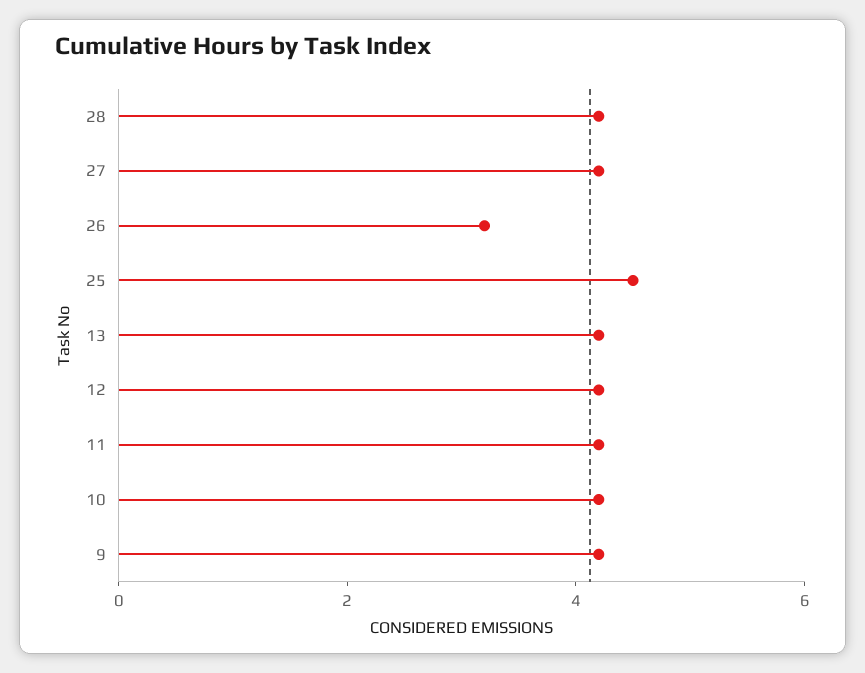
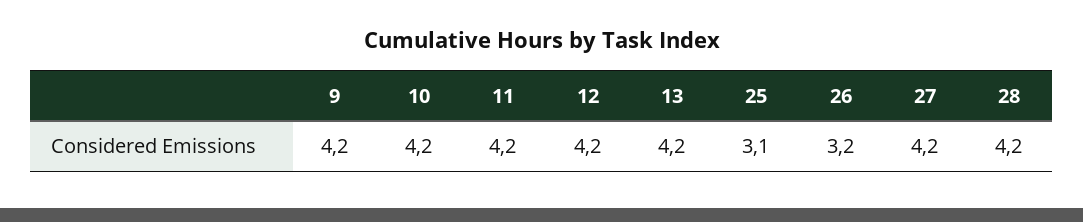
25: 4.5 -> 3.1

